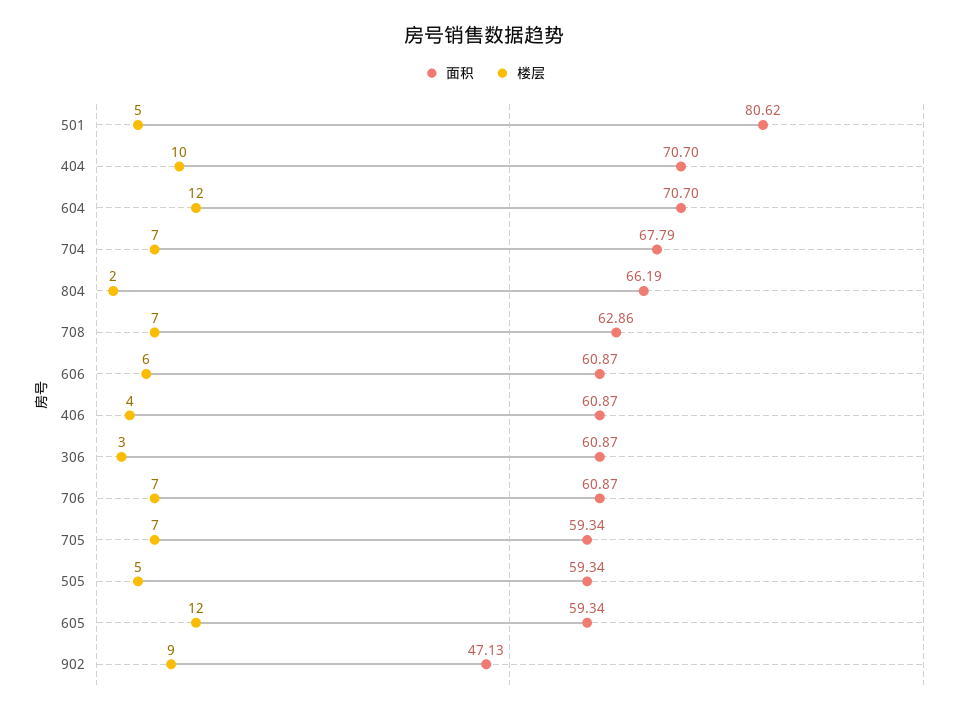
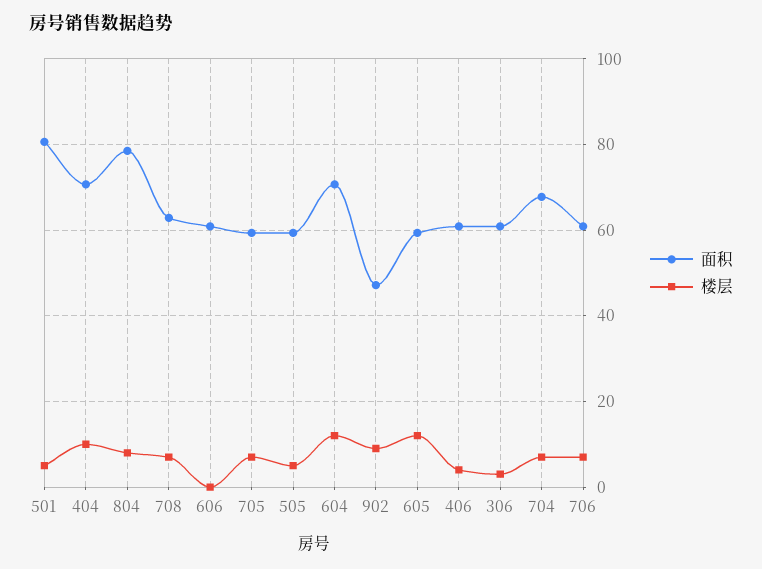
面积, 804: 66.19 -> 78
楼层, 804: 2 -> 8
楼层, 606: 6 -> 0

